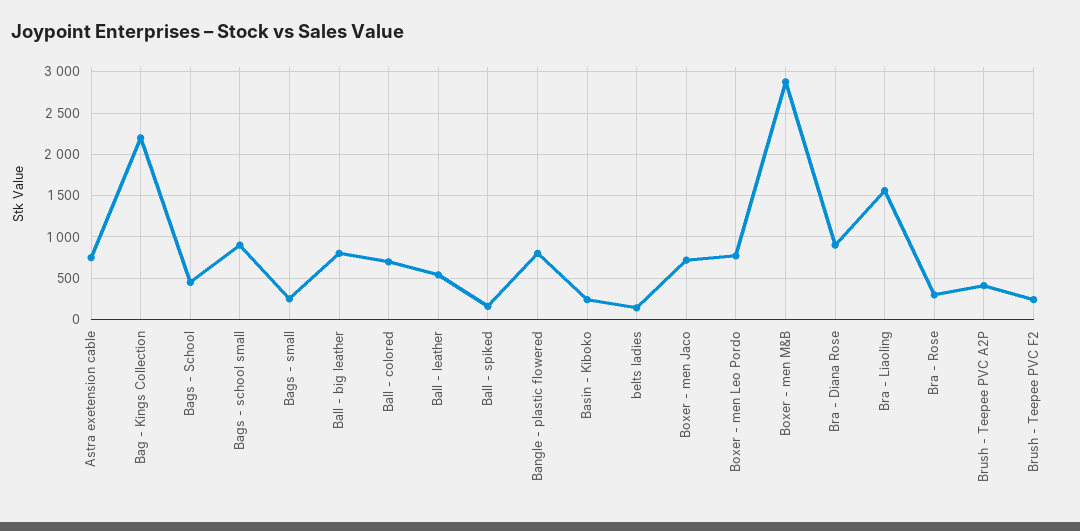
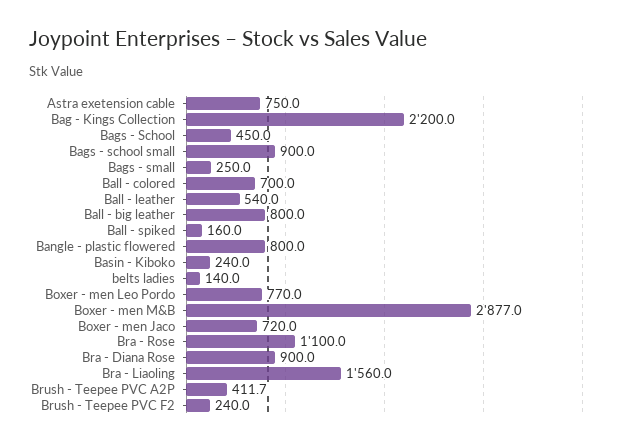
Bra - Rose: 300 -> 1100

